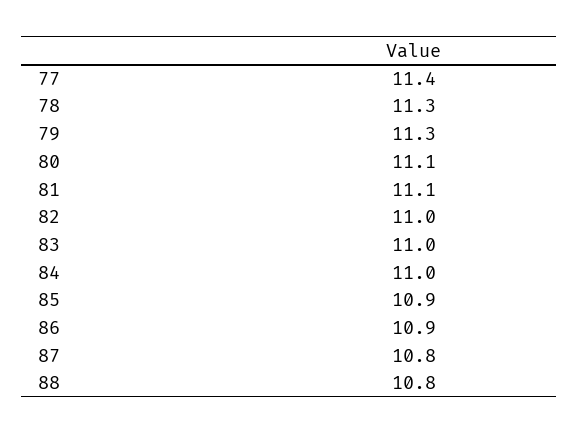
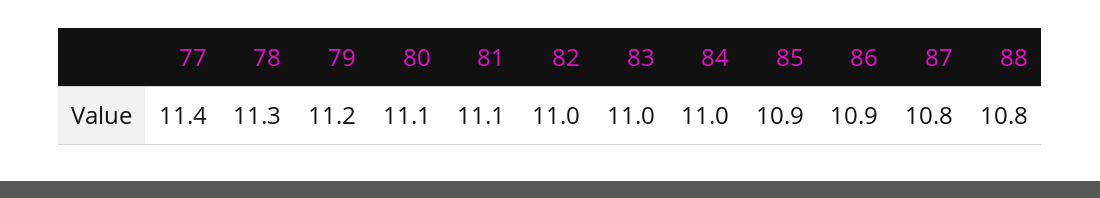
79: 11.3 -> 11.2

